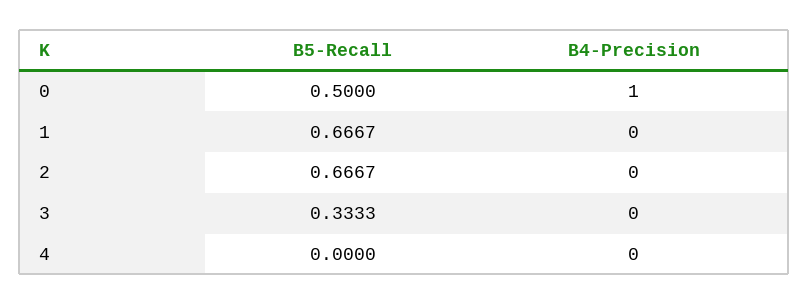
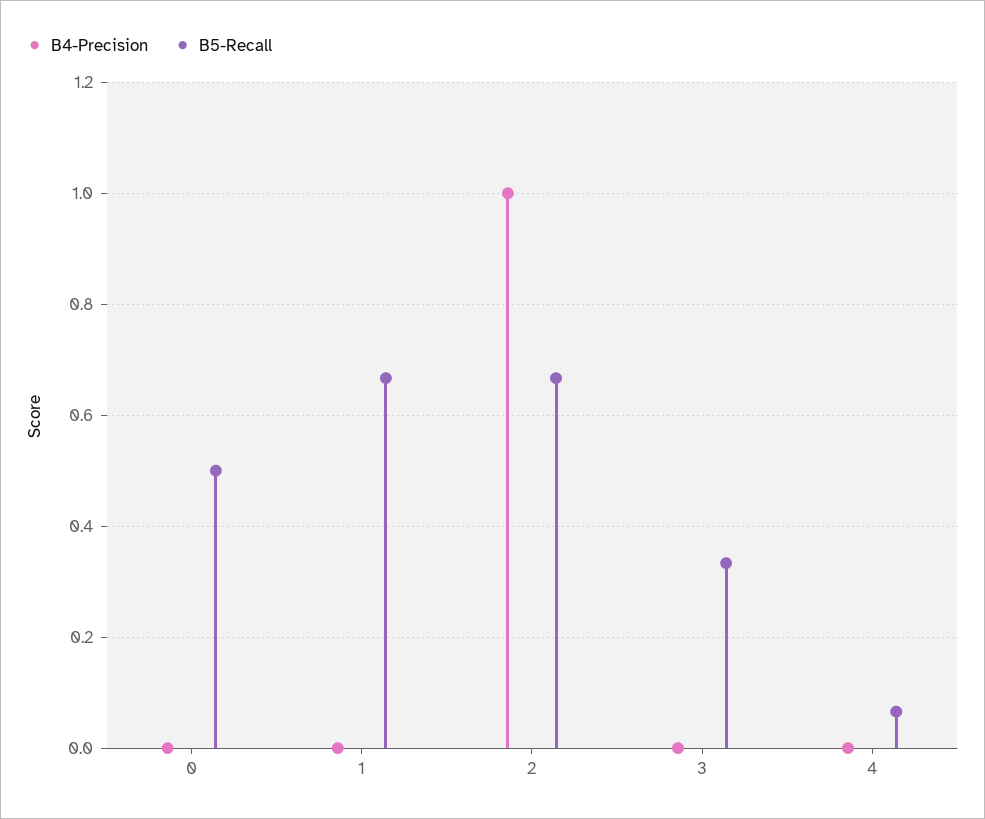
B4-Precision, 0: 1 -> 0
B4-Precision, 2: 0 -> 1
B5-Recall, 4: 0 -> 0.06

